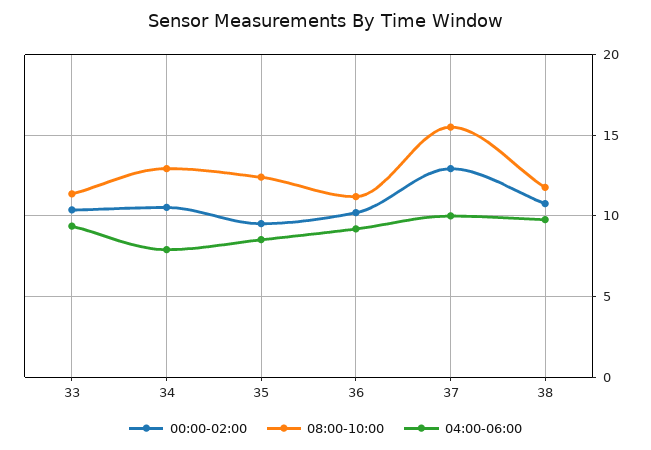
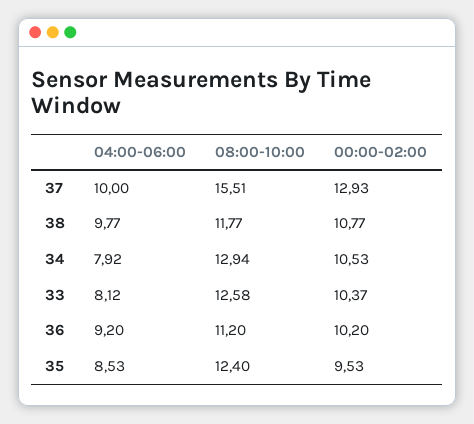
08:00-10:00, 33: 11.5 -> 12.58
04:00-06:00, 33: 9.5 -> 8.12

